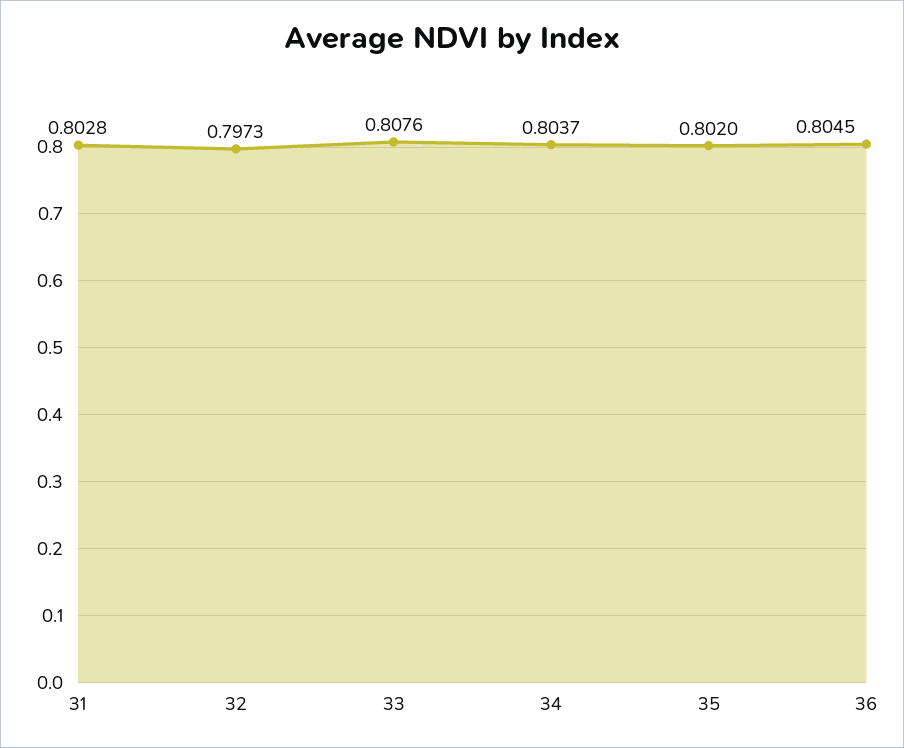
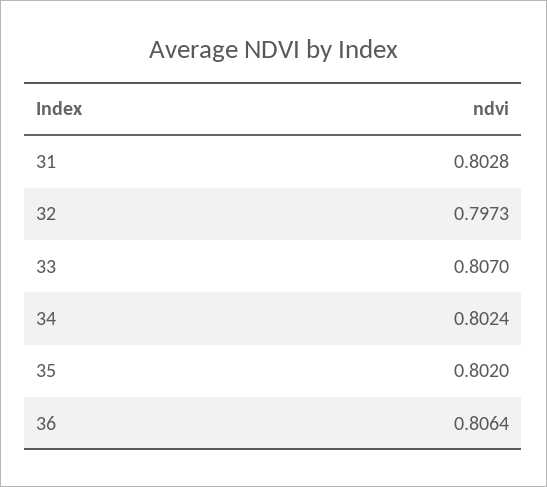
33: 0.8076 -> 0.807
34: 0.8037 -> 0.8024
36: 0.8045 -> 0.8064

